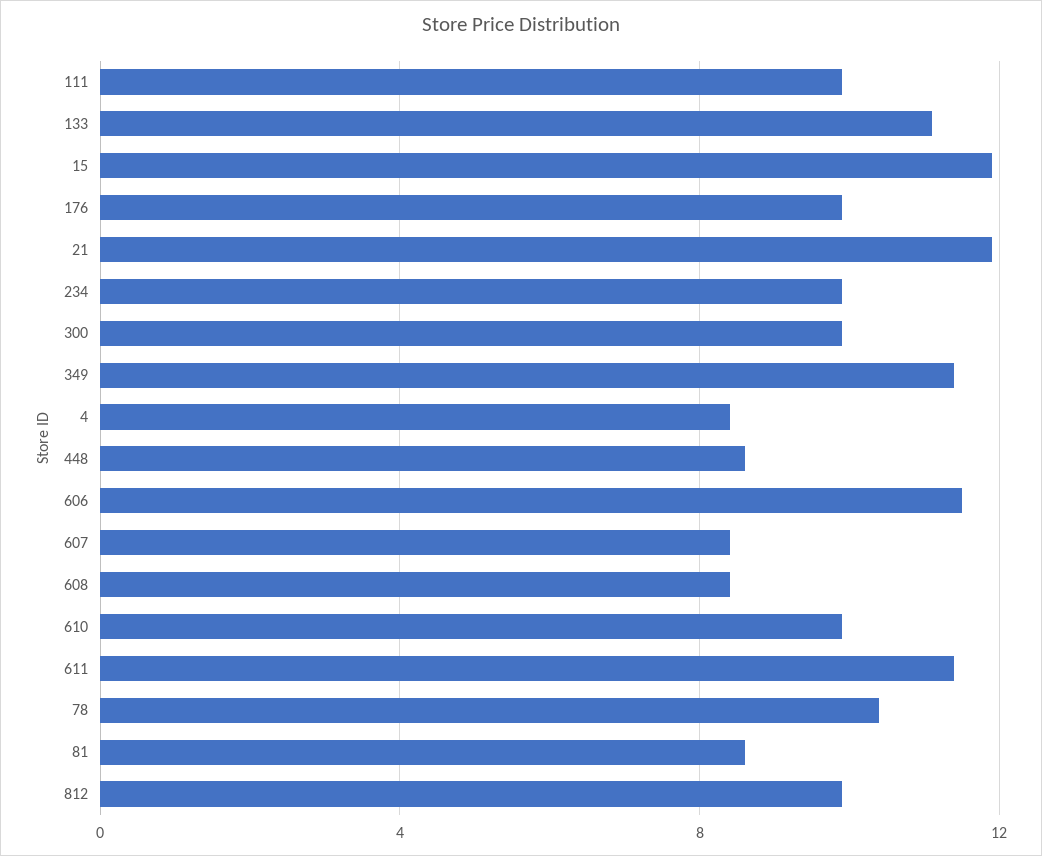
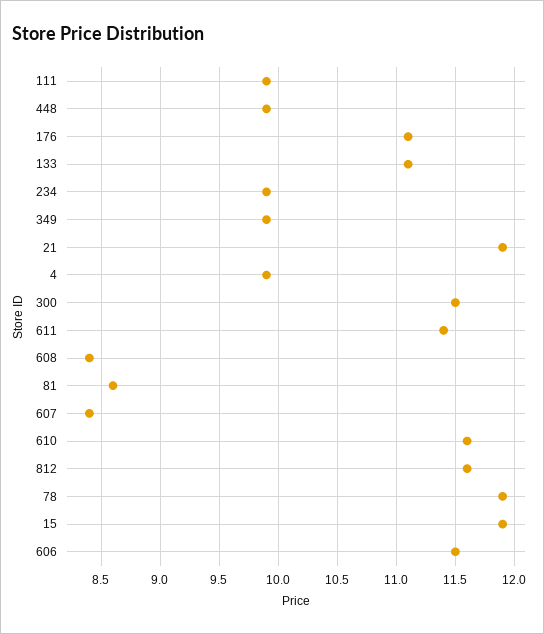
176: 10 -> 11.1
300: 10 -> 11.5
349: 11.5 -> 9.9
4: 8.5 -> 9.9
448: 8.5 -> 9.9
610: 10 -> 11.6
78: 10.5 -> 11.9
812: 10 -> 11.6

